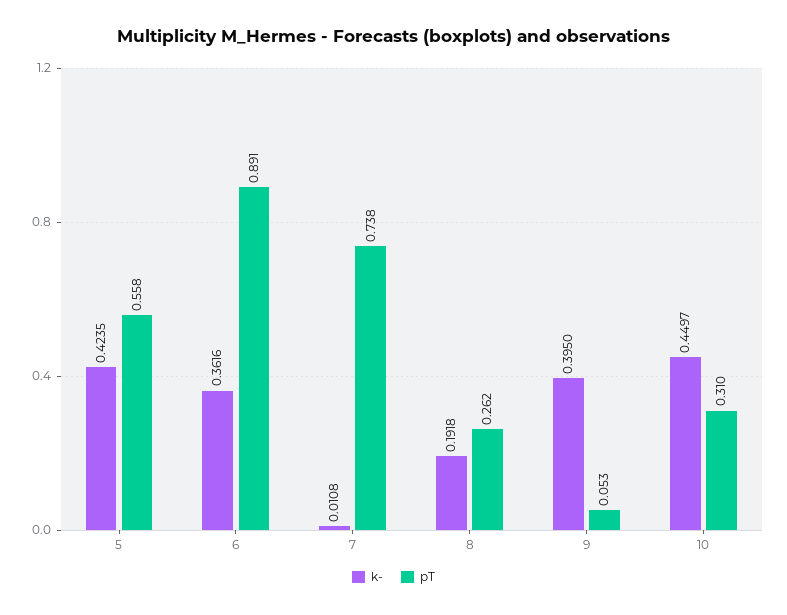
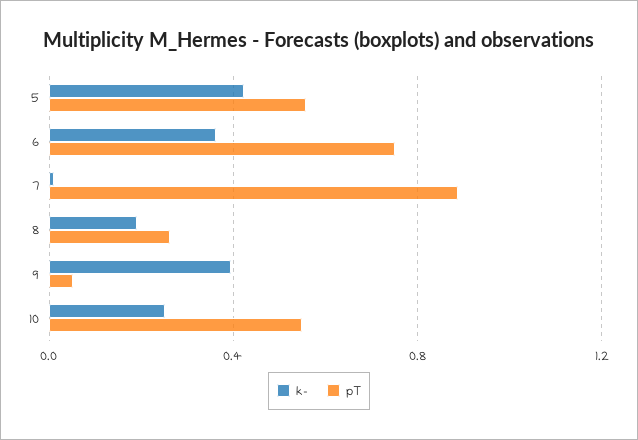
pT, 6: 0.891 -> 0.75
pT, 7: 0.738 -> 0.9
k-, 10: 0.4497 -> 0.25
pT, 10: 0.31 -> 0.55

